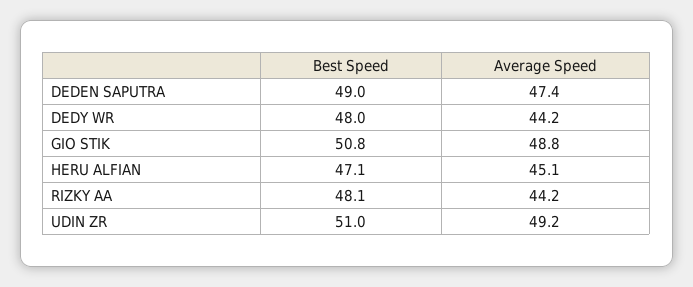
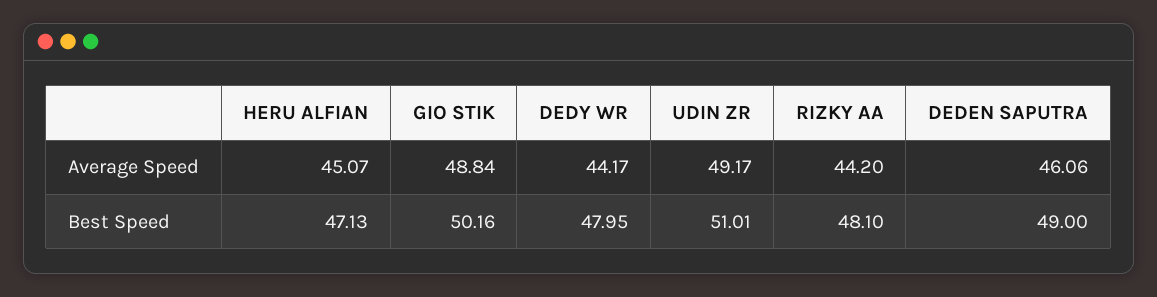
Average Speed, DEDEN SAPUTRA: 47.4 -> 46.06
Best Speed, GIO STIK: 50.8 -> 50.16

